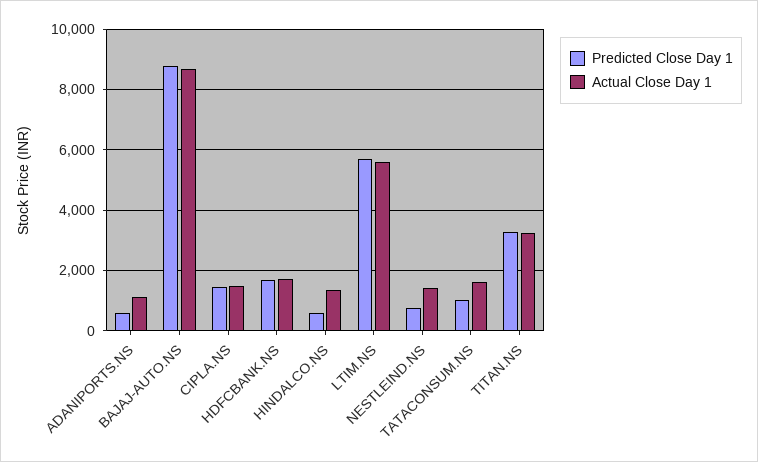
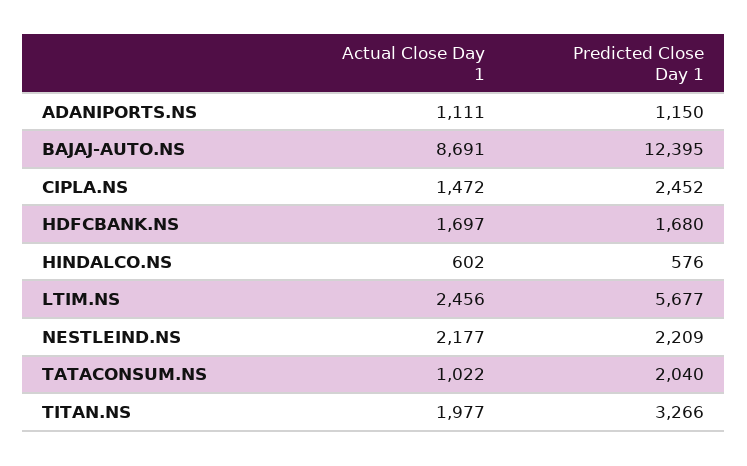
Predicted Close Day 1, ADANIPORTS.NS: 600 -> 1150
Predicted Close Day 1, BAJAJ-AUTO.NS: 8800 -> 12395
Predicted Close Day 1, CIPLA.NS: 1400 -> 2452
Actual Close Day 1, HINDALCO.NS: 1400 -> 602
Actual Close Day 1, LTIM.NS: 5600 -> 2456
Predicted Close Day 1, NESTLEIND.NS: 800 -> 2209
Actual Close Day 1, NESTLEIND.NS: 1400 -> 2177
Predicted Close Day 1, TATACONSUM.NS: 1000 -> 2040
Actual Close Day 1, TATACONSUM.NS: 1600 -> 1022
Actual Close Day 1, TITAN.NS: 3200 -> 1977

